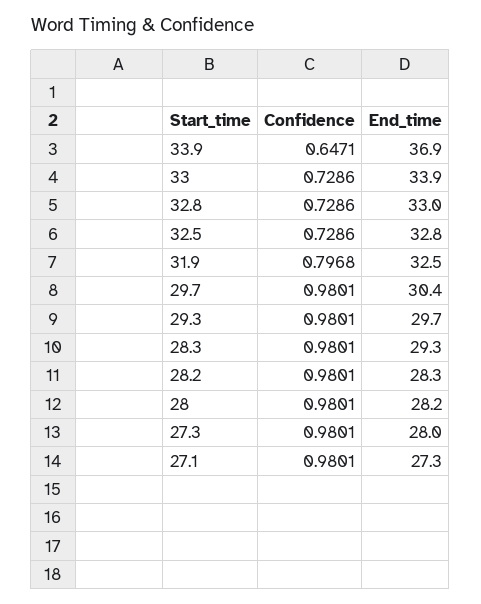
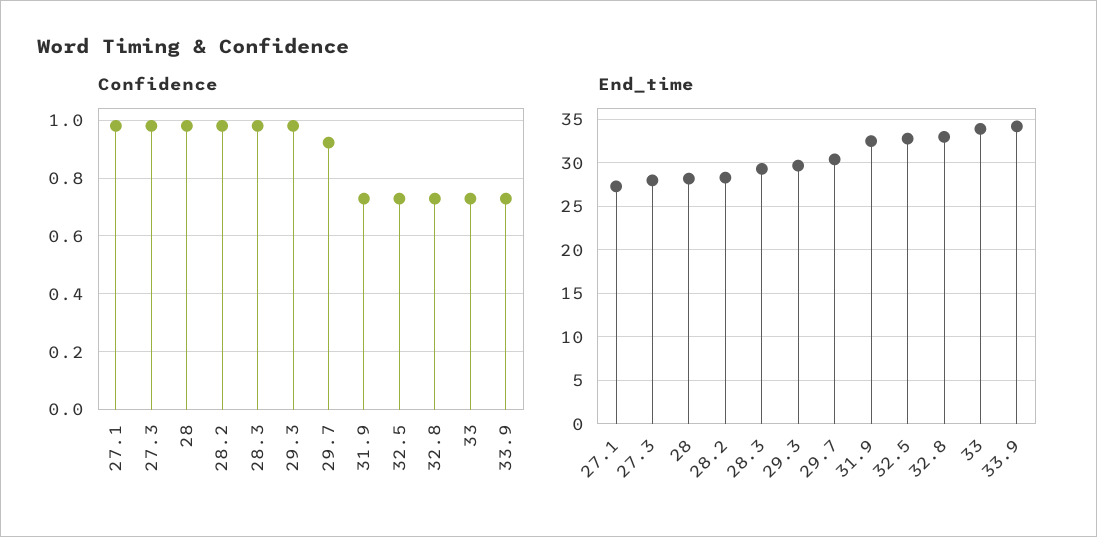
Confidence, 33.9: 0.6471 -> 0.725
End_time, 33.9: 36.9 -> 34
Confidence, 31.9: 0.7968 -> 0.725
Confidence, 29.7: 0.9801 -> 0.925

